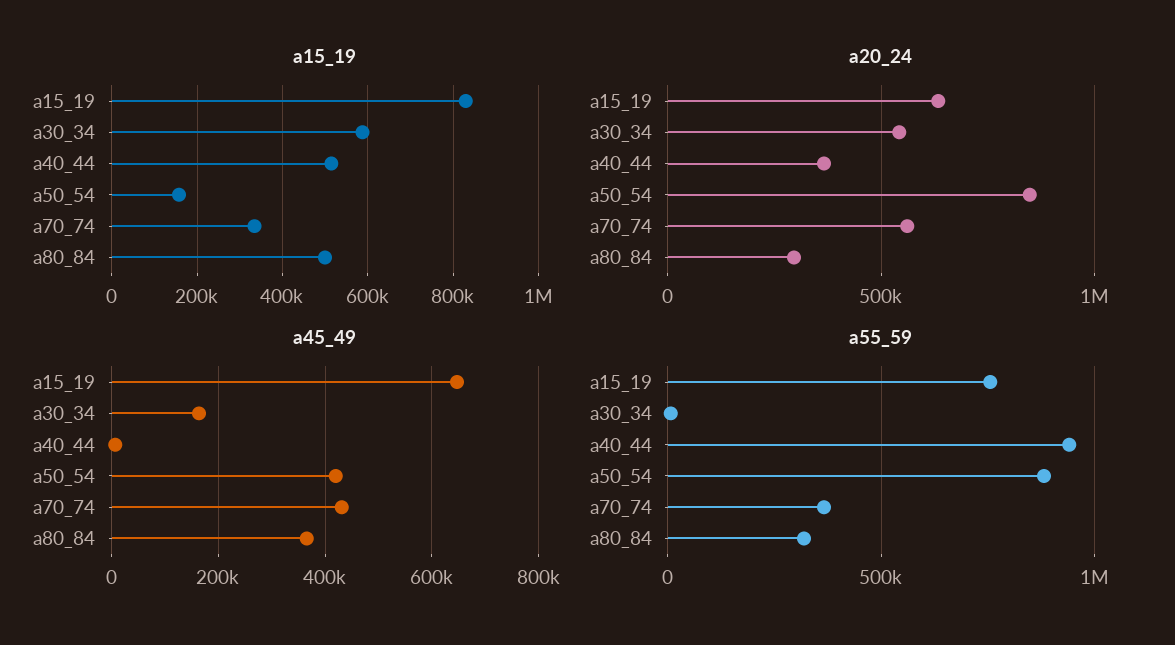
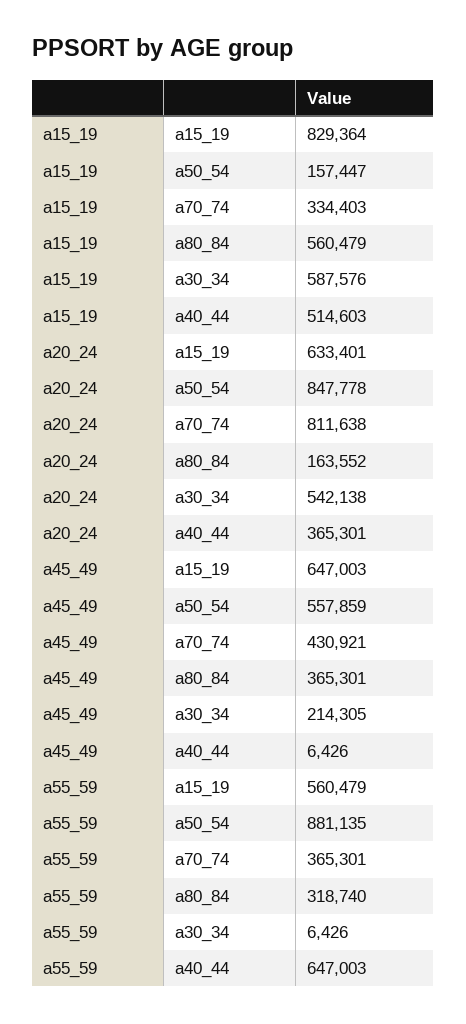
a15_19, a80_84: 500000 -> 560479
a20_24, a70_74: 550000 -> 811638
a20_24, a80_84: 300000 -> 163552
a45_49, a30_34: 160000 -> 214305
a45_49, a50_54: 420000 -> 557859
a55_59, a15_19: 750000 -> 560479
a55_59, a40_44: 950000 -> 647003

